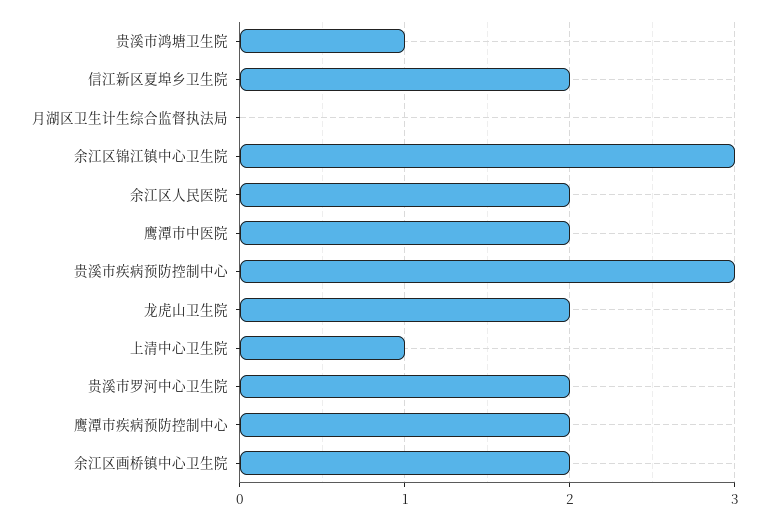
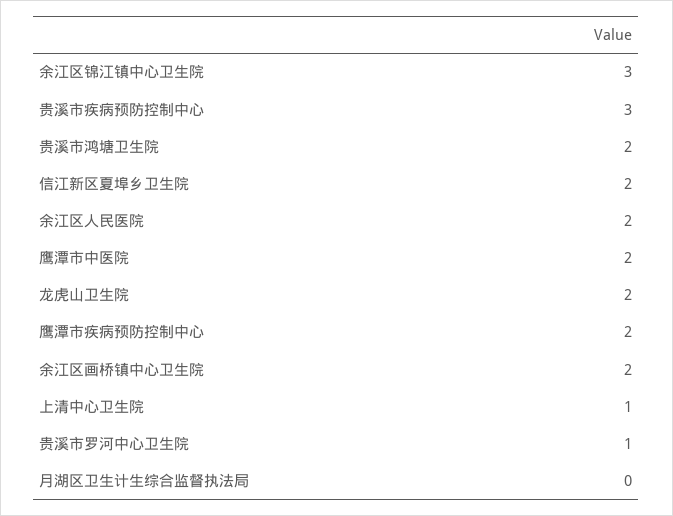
贵溪市鸿塘卫生院: 1 -> 2
贵溪市罗河中心卫生院: 2 -> 1

